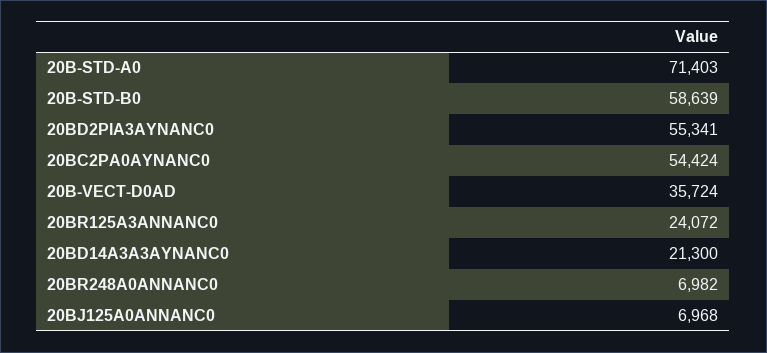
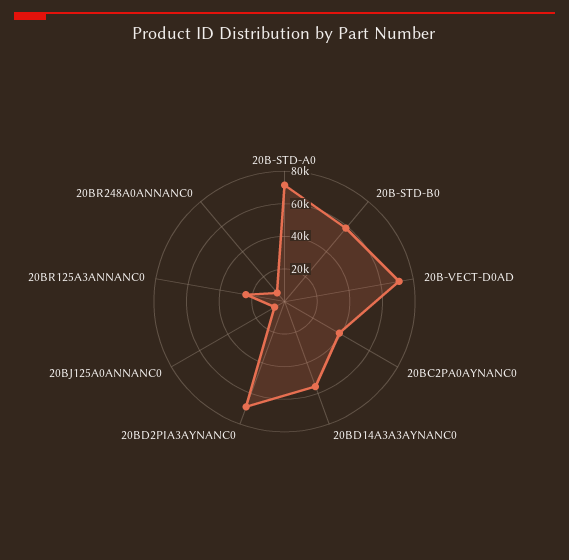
20BD2PIA3AYNANC0: 55341 -> 70000
20BC2PA0AYNANC0: 54424 -> 40000
20B-VECT-D0AD: 35724 -> 70000
20BD14A3A3AYNANC0: 21300 -> 55000

